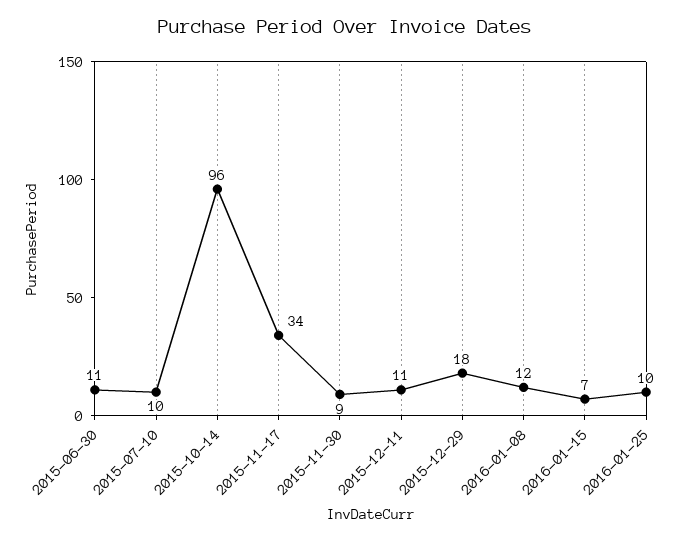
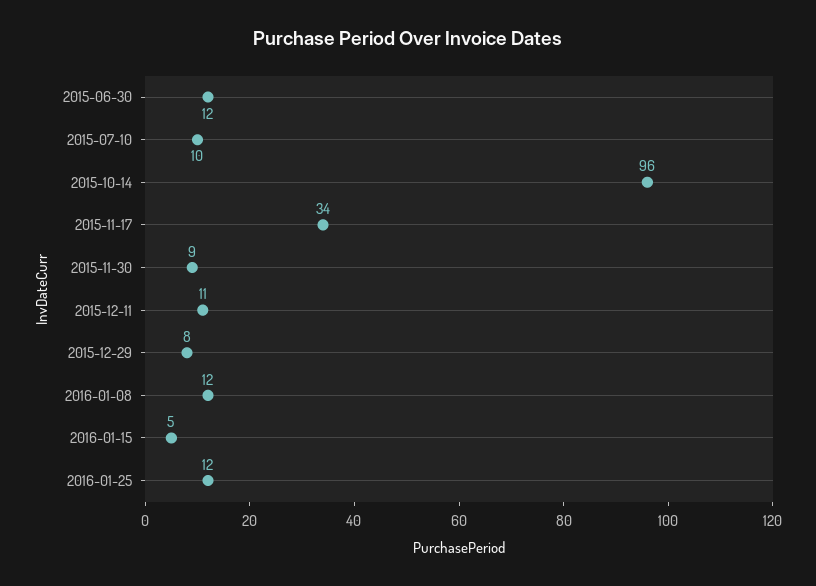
2015-06-30: 11 -> 12
2015-12-29: 18 -> 8
2016-01-15: 7 -> 5
2016-01-25: 10 -> 12

